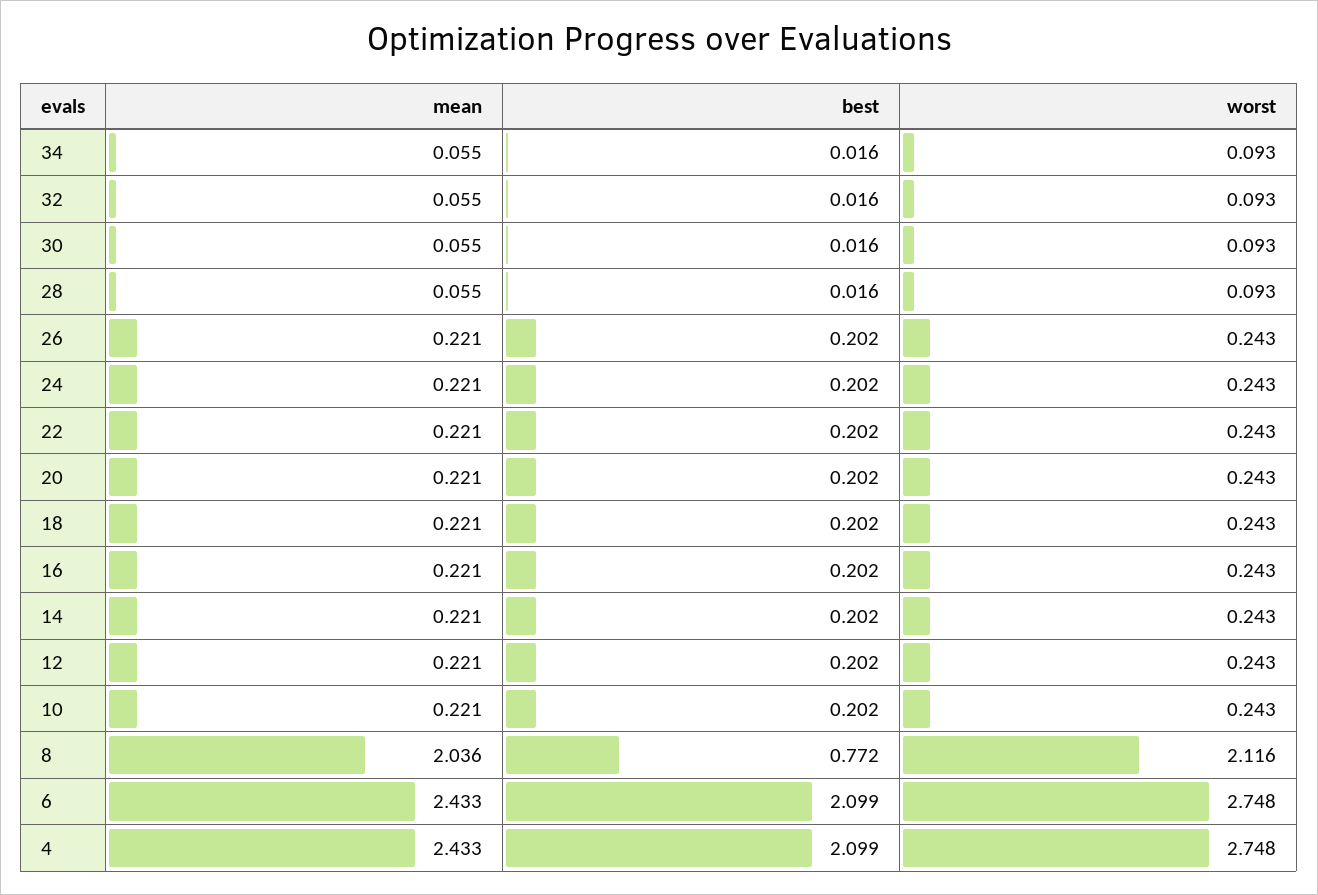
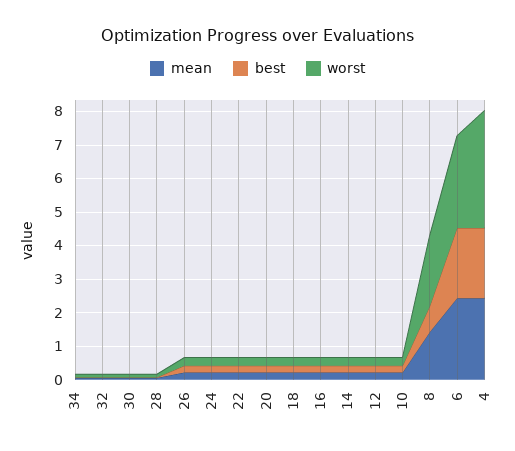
mean, 8: 2.036 -> 1.5
worst, 4: 2.748 -> 3.5

